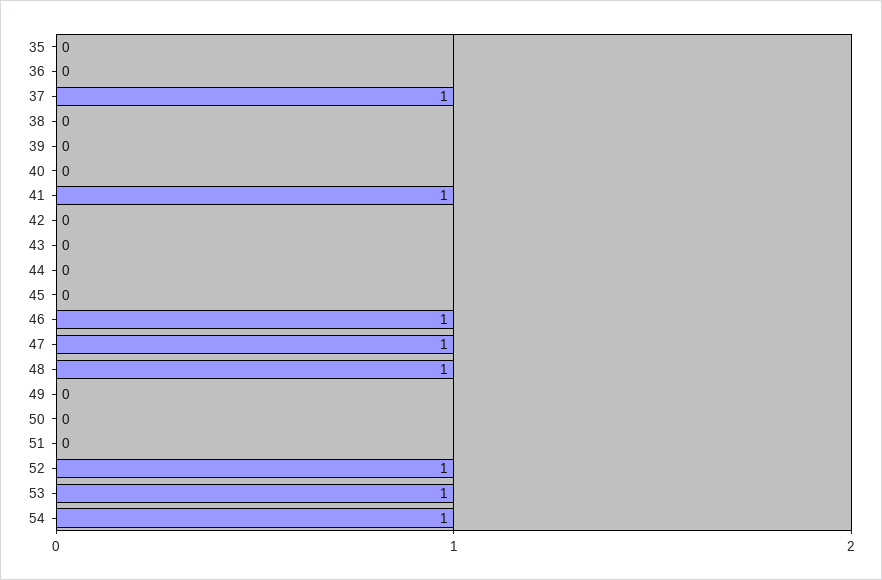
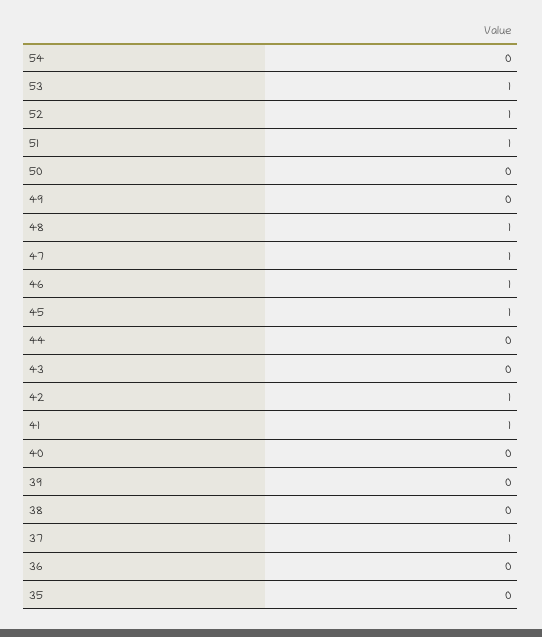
42: 0 -> 1
45: 0 -> 1
51: 0 -> 1
54: 1 -> 0

